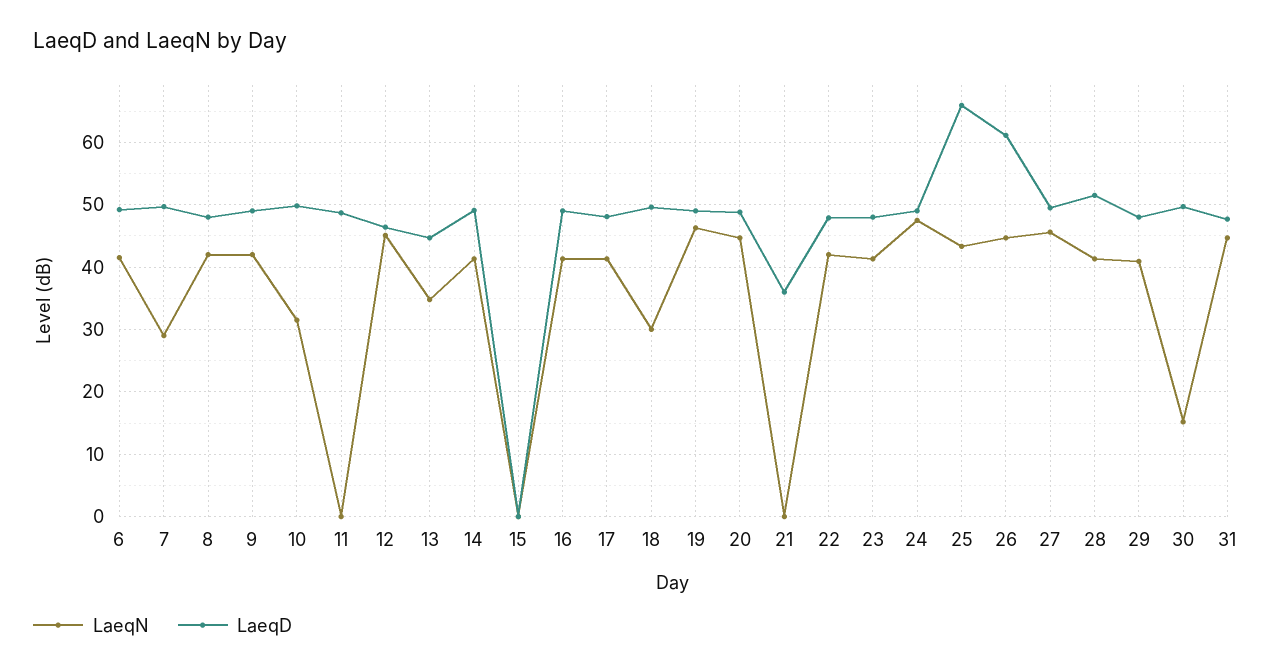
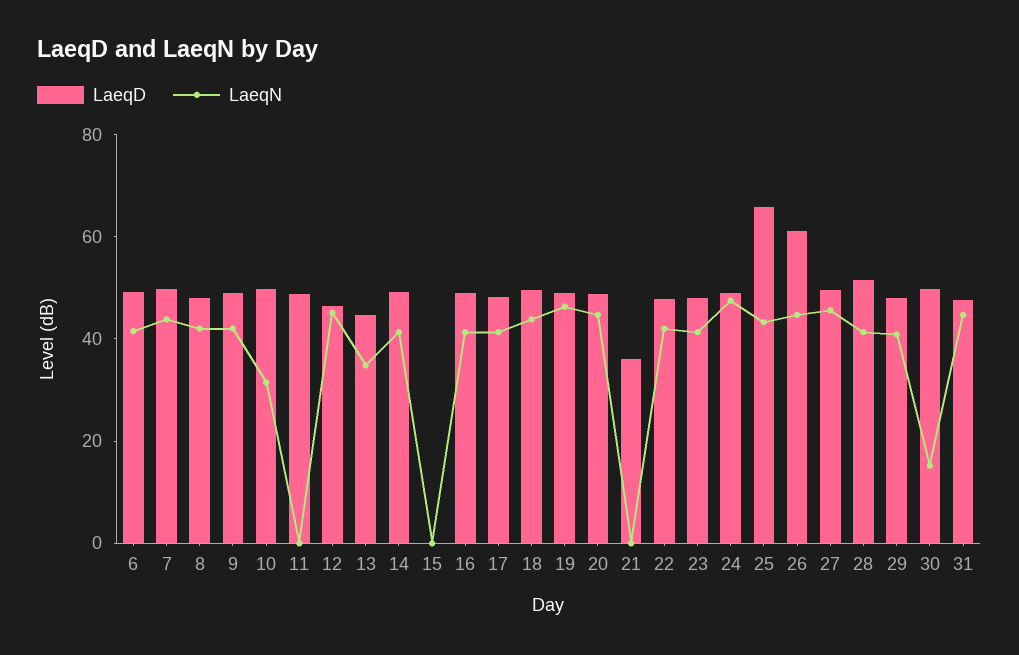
LaeqN, 7: 29 -> 45
LaeqN, 18: 30 -> 45

